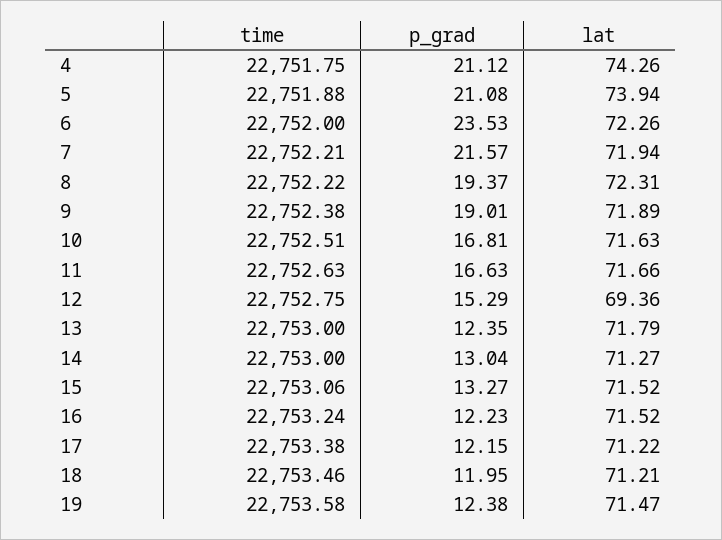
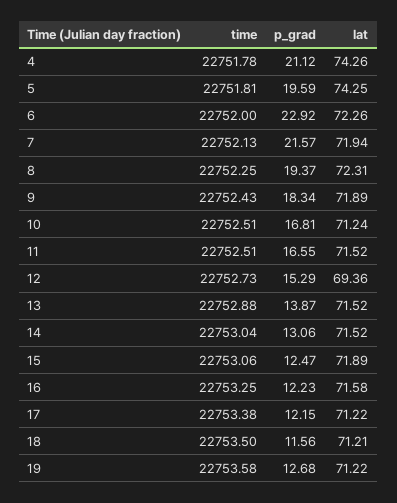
time, 4: 22751.75 -> 22751.78
time, 5: 22751.88 -> 22751.81
p_grad, 5: 21.08 -> 19.59
lat, 5: 73.94 -> 74.25
p_grad, 6: 23.53 -> 22.92
time, 7: 22752.21 -> 22752.13
time, 8: 22752.22 -> 22752.25
time, 9: 22752.38 -> 22752.43
p_grad, 9: 19.01 -> 18.34
lat, 10: 71.63 -> 71.24
time, 11: 22752.63 -> 22752.51
p_grad, 11: 16.63 -> 16.55
lat, 11: 71.66 -> 71.52
time, 12: 22752.75 -> 22752.73
time, 13: 22753 -> 22752.88
p_grad, 13: 12.35 -> 13.87
lat, 13: 71.79 -> 71.52
time, 14: 22753 -> 22753.04
p_grad, 14: 13.04 -> 13.06
lat, 14: 71.27 -> 71.52
p_grad, 15: 13.27 -> 12.47
lat, 15: 71.52 -> 71.89
time, 16: 22753.24 -> 22753.25
lat, 16: 71.52 -> 71.58
time, 18: 22753.46 -> 22753.5
p_grad, 18: 11.95 -> 11.56
p_grad, 19: 12.38 -> 12.68
lat, 19: 71.47 -> 71.22

